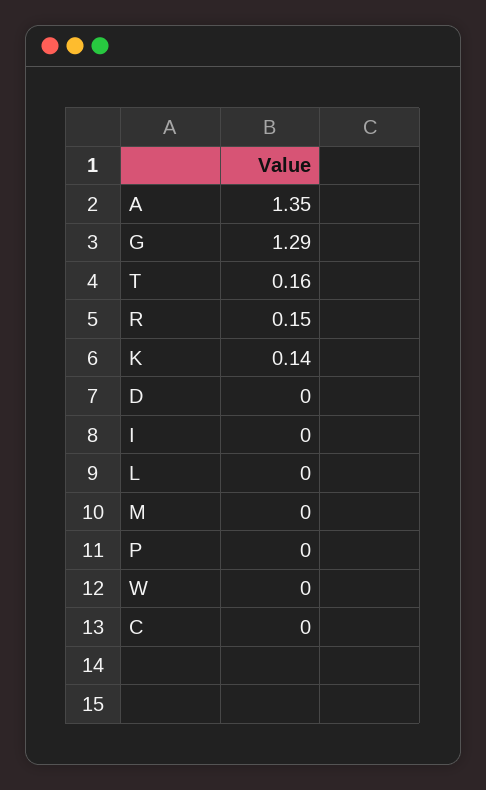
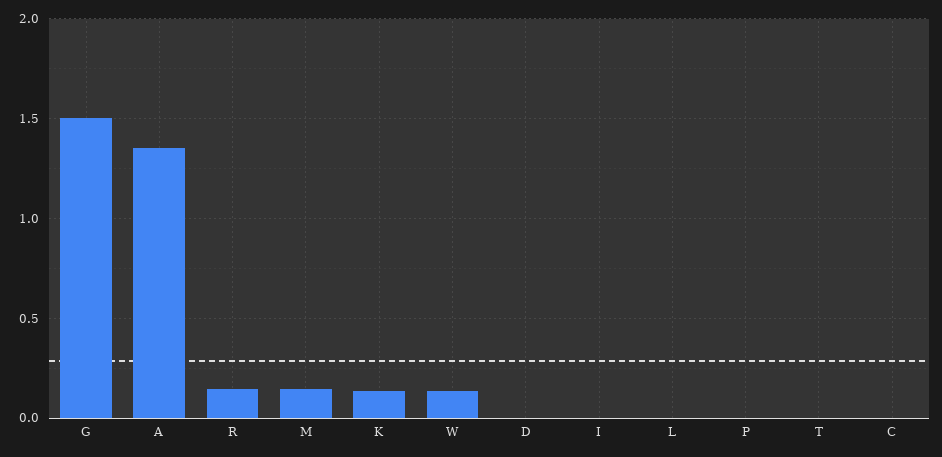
G: 1.29 -> 1.5
T: 0.16 -> 0
M: 0 -> 0.15
W: 0 -> 0.15

